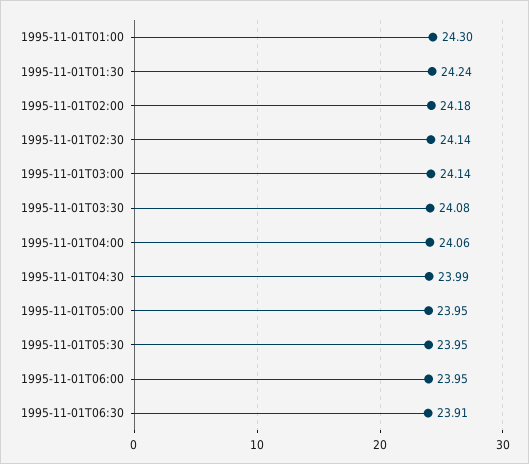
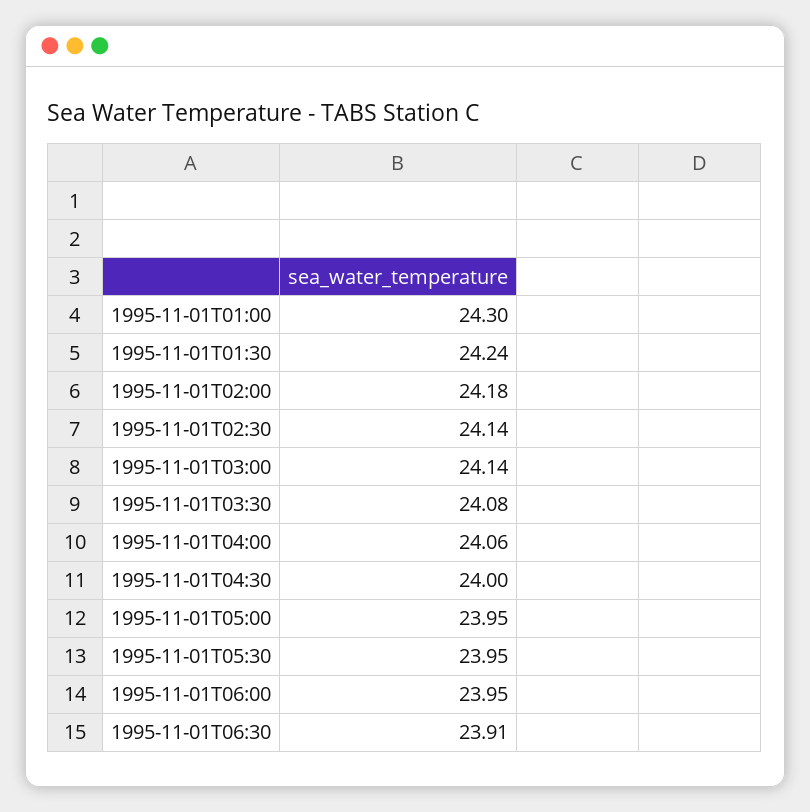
1995-11-01T04:30: 23.99 -> 24

